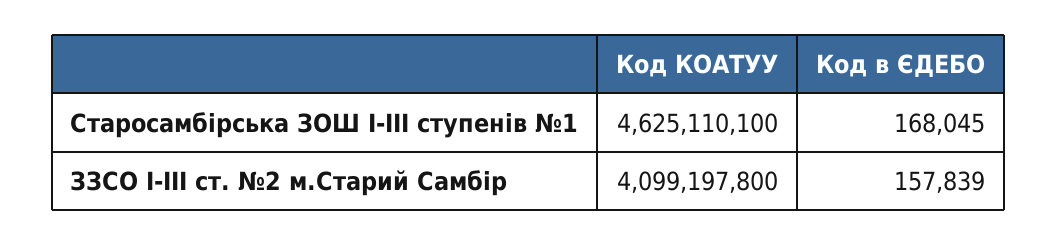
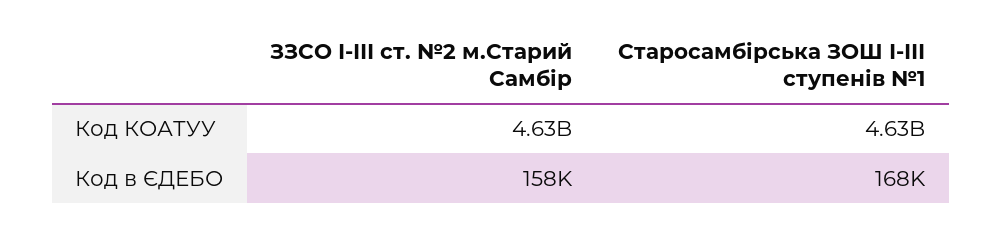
Код КОАТУУ, ЗЗСО І-ІІІ ст. №2 м.Старий Самбір: 4099197800 -> 4630000000

